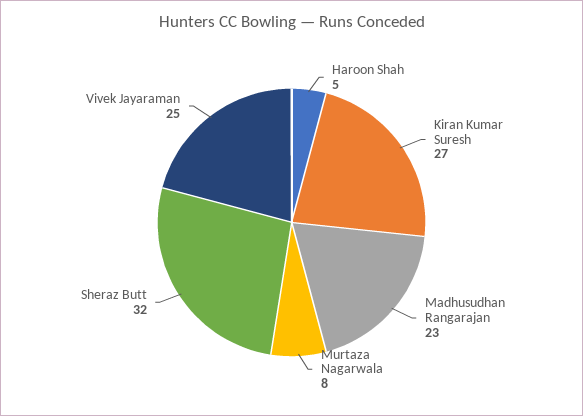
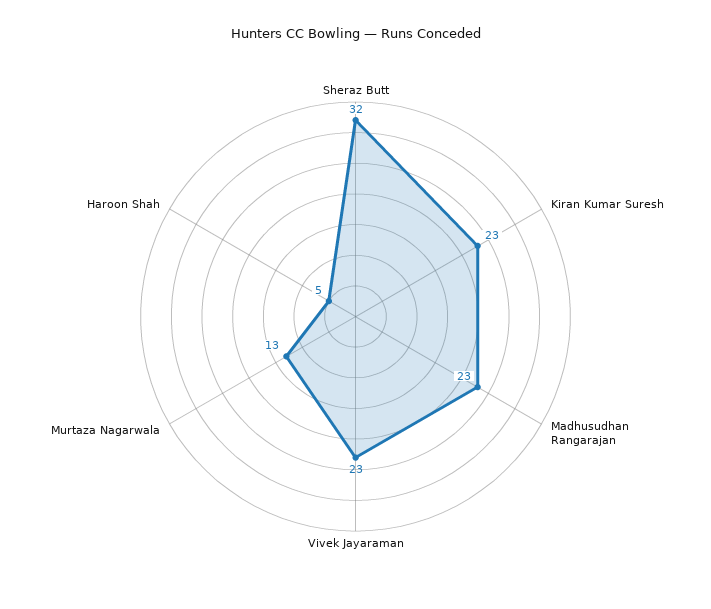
Kiran Kumar Suresh: 27 -> 23
Murtaza Nagarwala: 8 -> 13
Vivek Jayaraman: 25 -> 23

